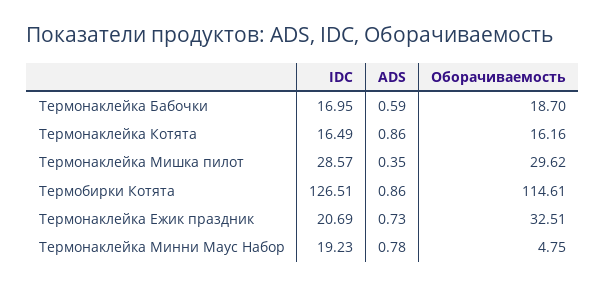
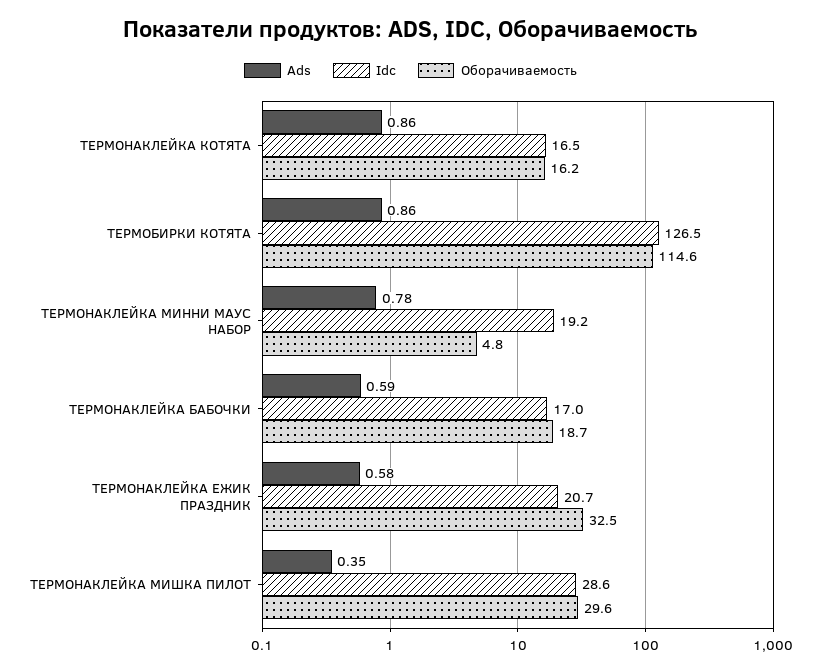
ADS, Термонаклейка Ежик праздник: 0.73 -> 0.58

